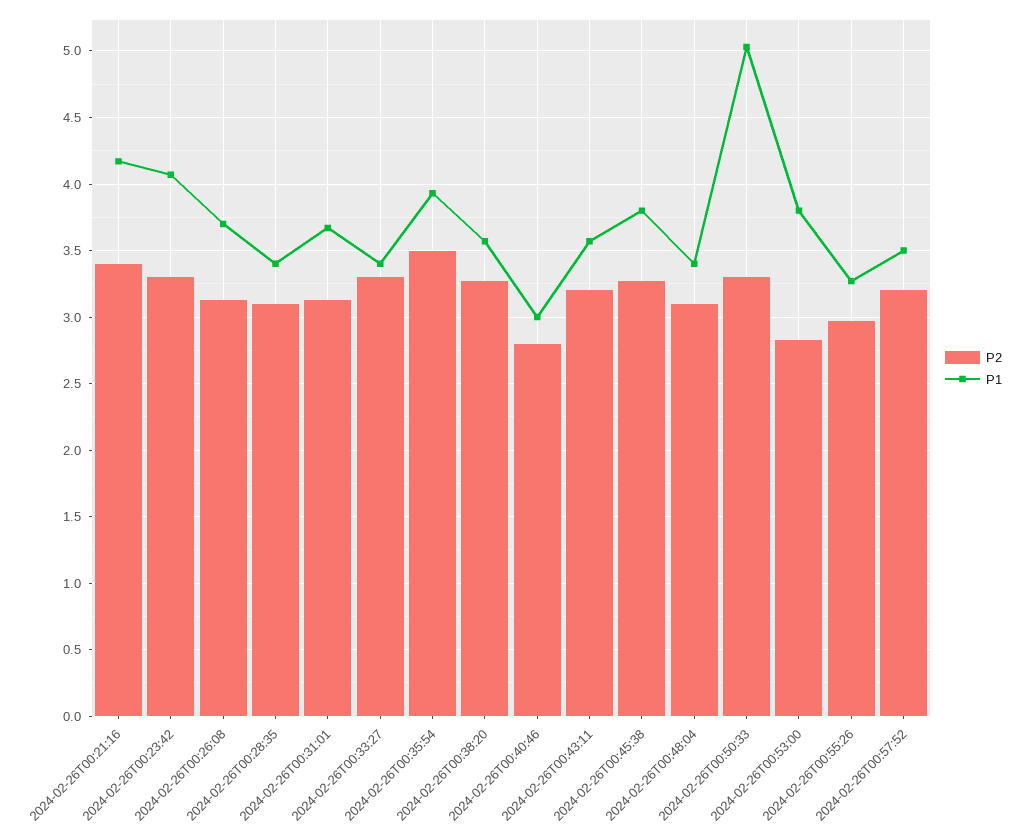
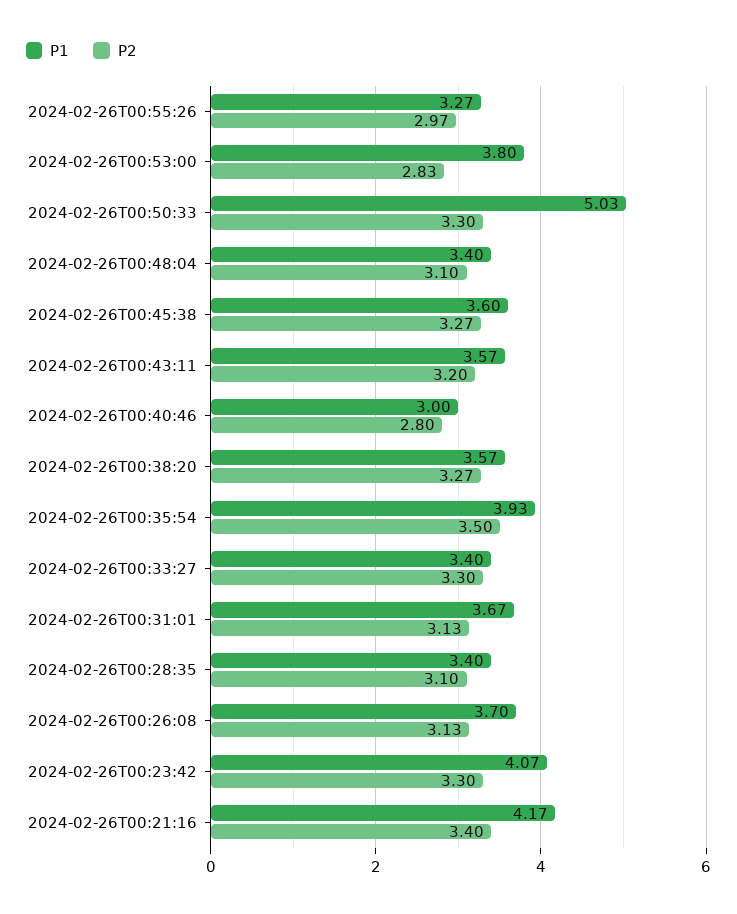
P1, 2024-02-26T00:45:38: 3.8 -> 3.6
P2, 2024-02-26T00:57:52: 3.2 -> none
P1, 2024-02-26T00:57:52: 3.5 -> none

